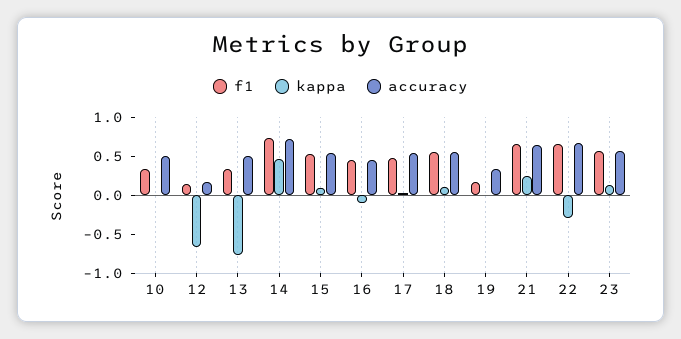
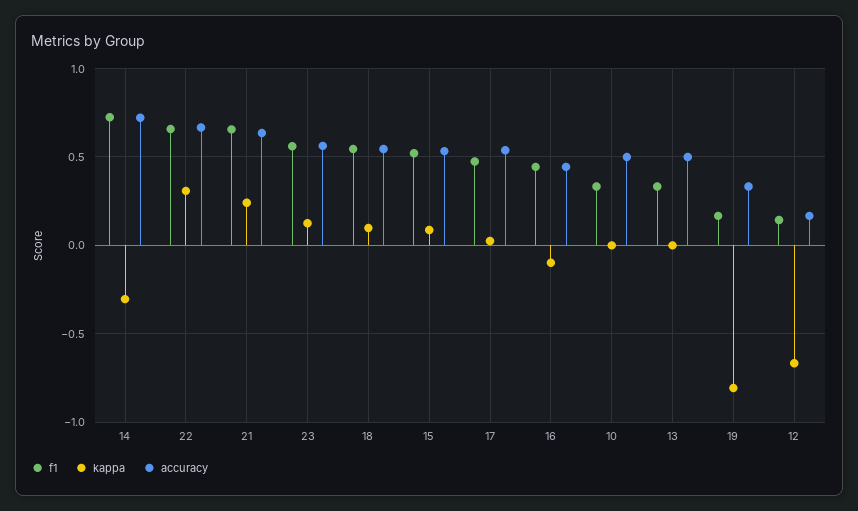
kappa, 13: -0.75 -> 0
kappa, 14: 0.5 -> -0.3
kappa, 19: 0 -> -0.8
kappa, 22: -0.25 -> 0.3

